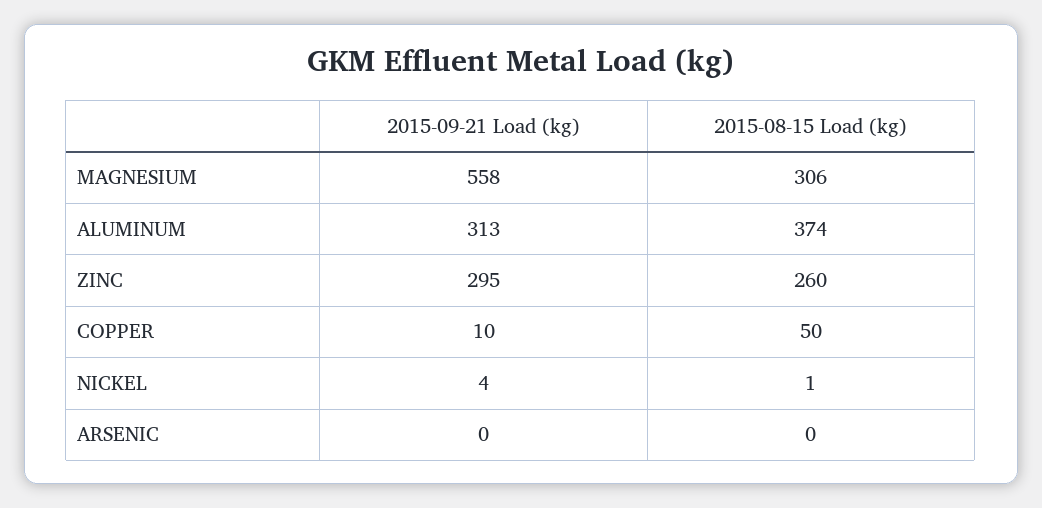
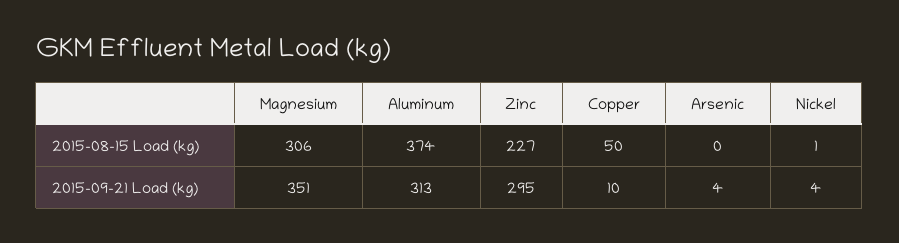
2015-09-21 Load (kg), MAGNESIUM: 558 -> 351
2015-08-15 Load (kg), ZINC: 260 -> 227
2015-09-21 Load (kg), ARSENIC: 0 -> 4

